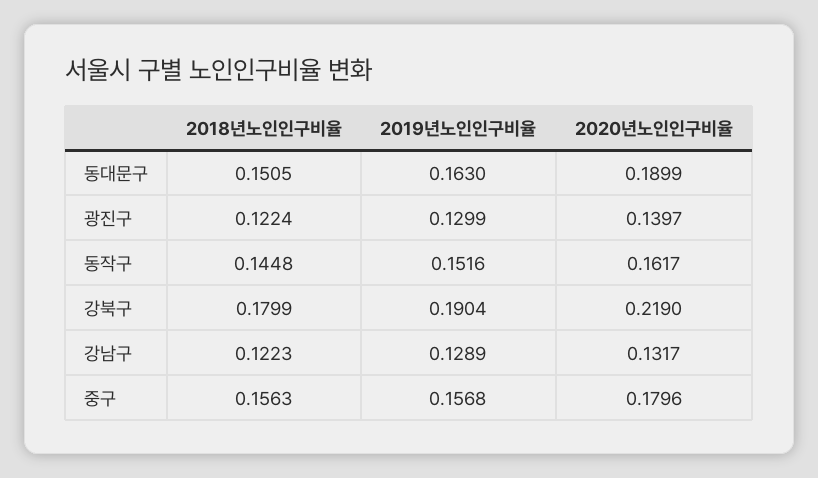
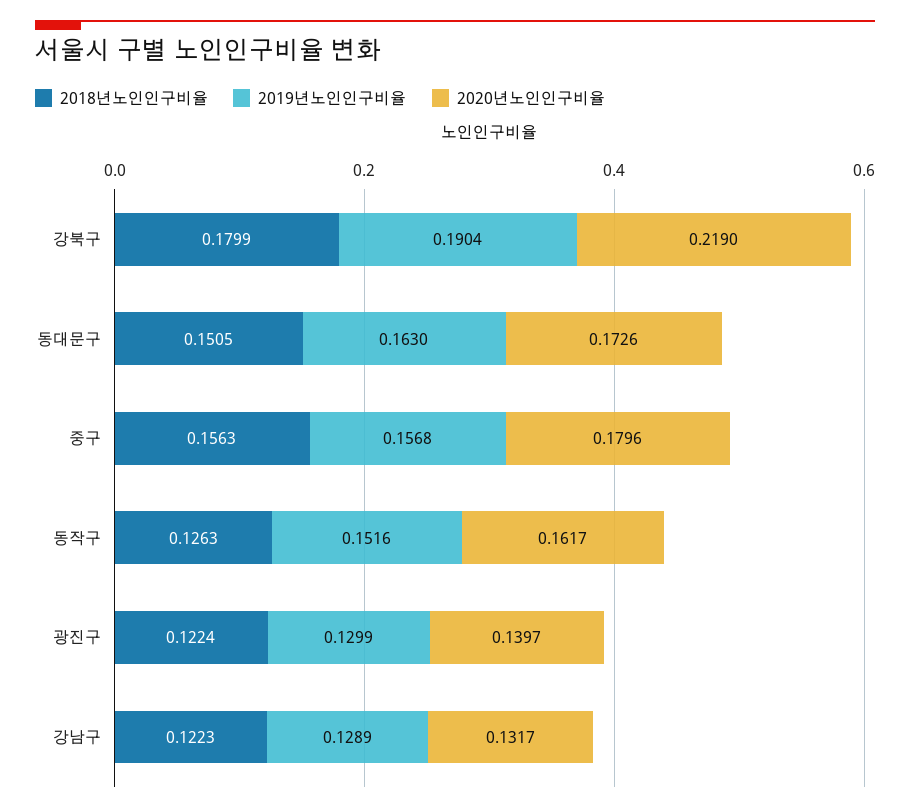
2020년노인인구비율, 동대문구: 0.1899 -> 0.1726
2018년노인인구비율, 동작구: 0.1448 -> 0.1263

